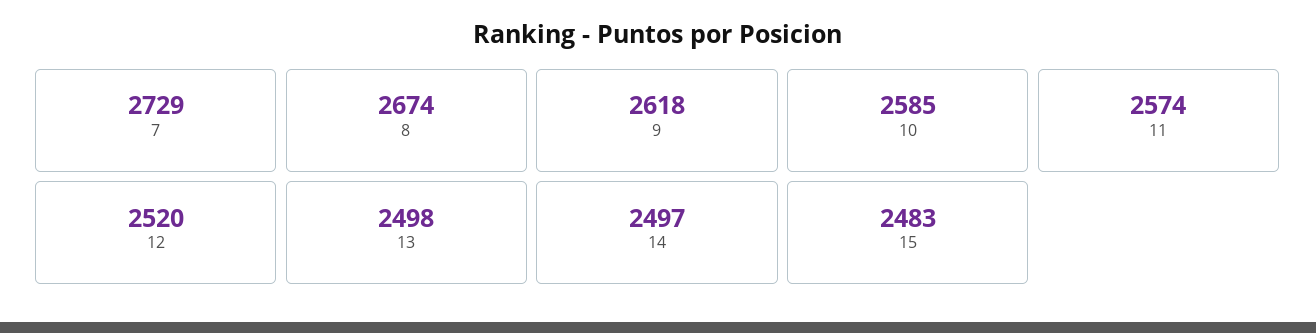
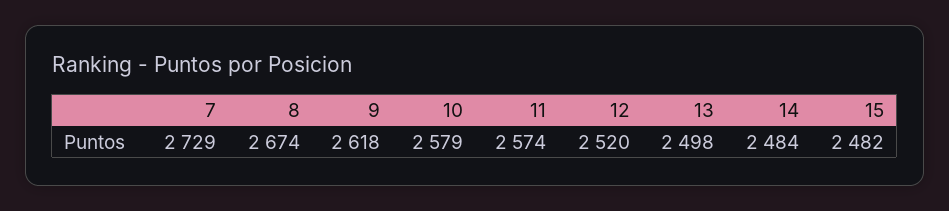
10: 2585 -> 2579
14: 2497 -> 2484
15: 2483 -> 2482

